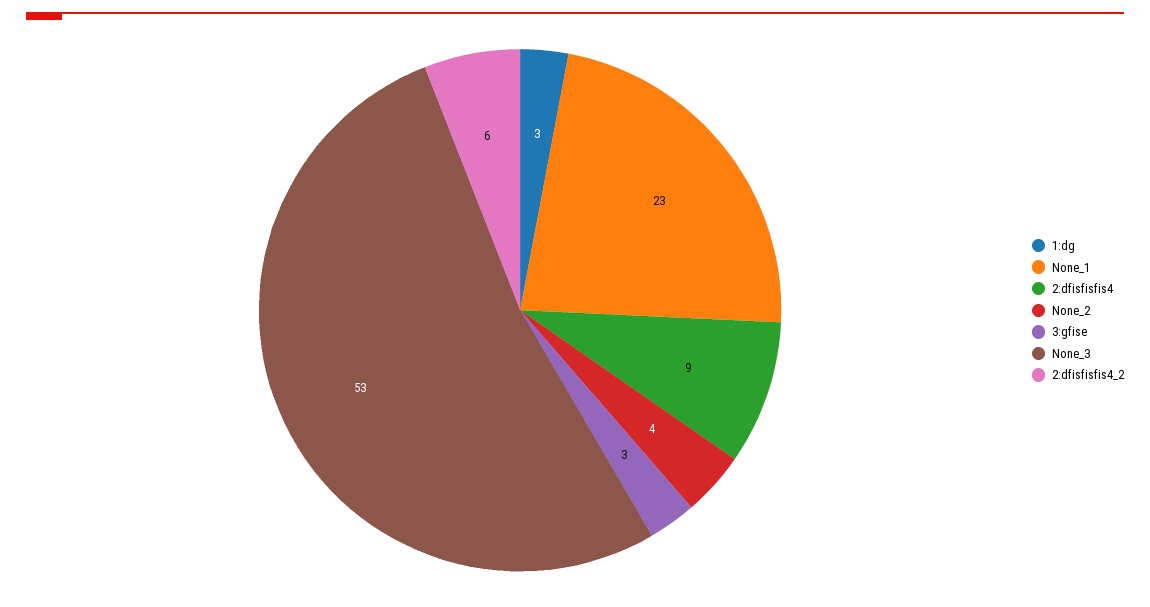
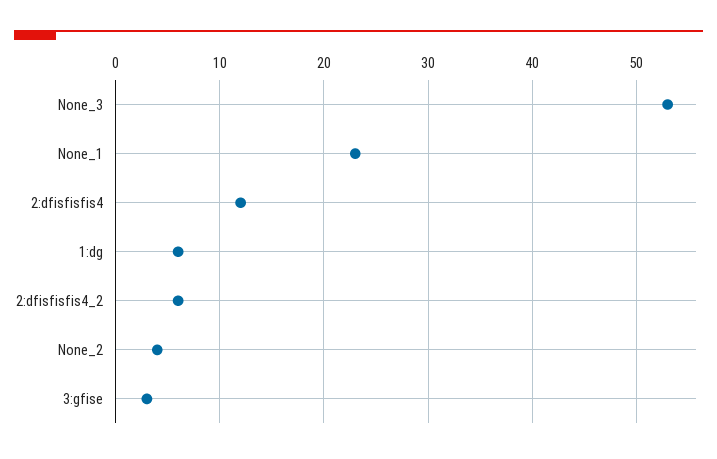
1:dg: 3 -> 6
2:dfisfisfis4: 9 -> 12

